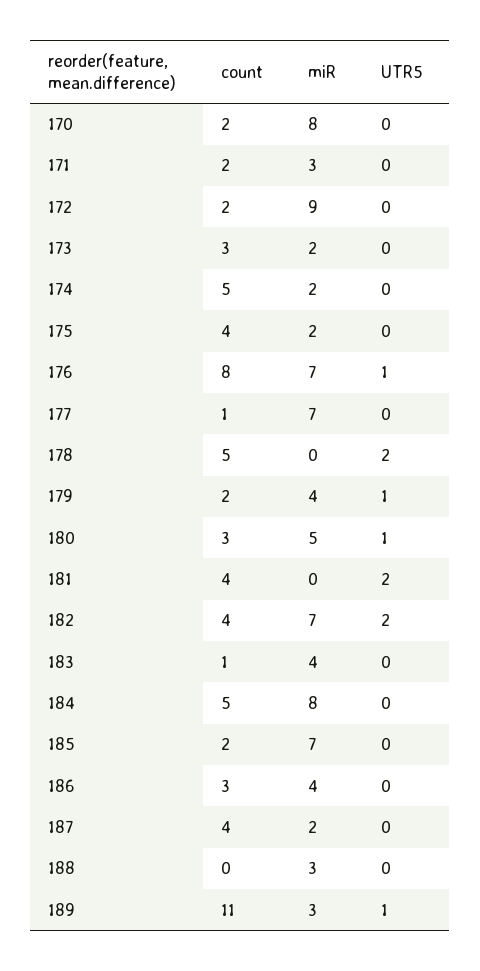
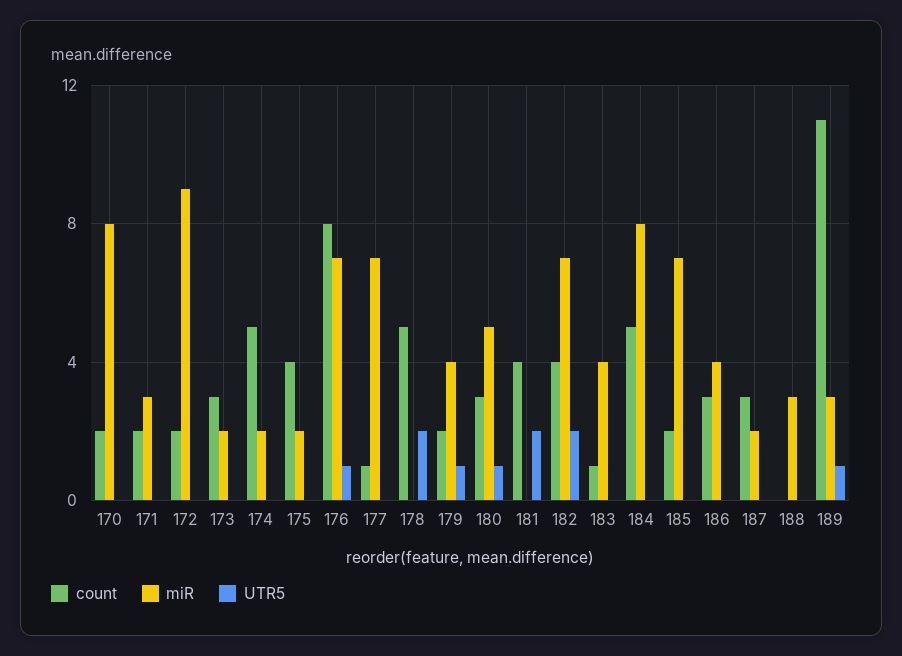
count, 187: 4 -> 3

